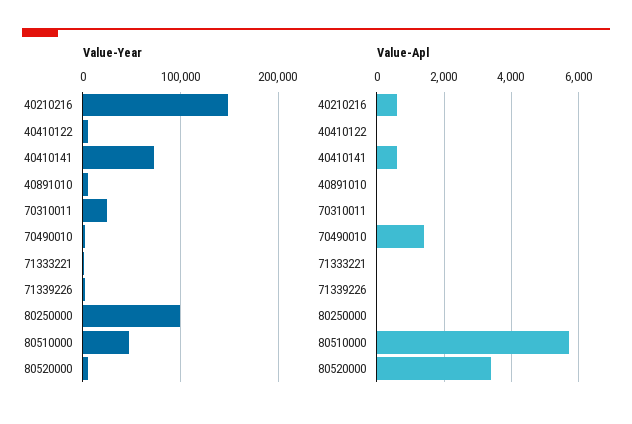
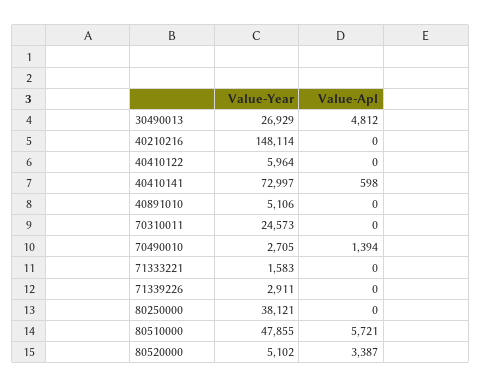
Value-Year, 80250000: 100000 -> 38121
Value-Apl, 40210216: 600 -> 0
Value-Year, 30490013: none -> 26929
Value-Apl, 30490013: none -> 4812

